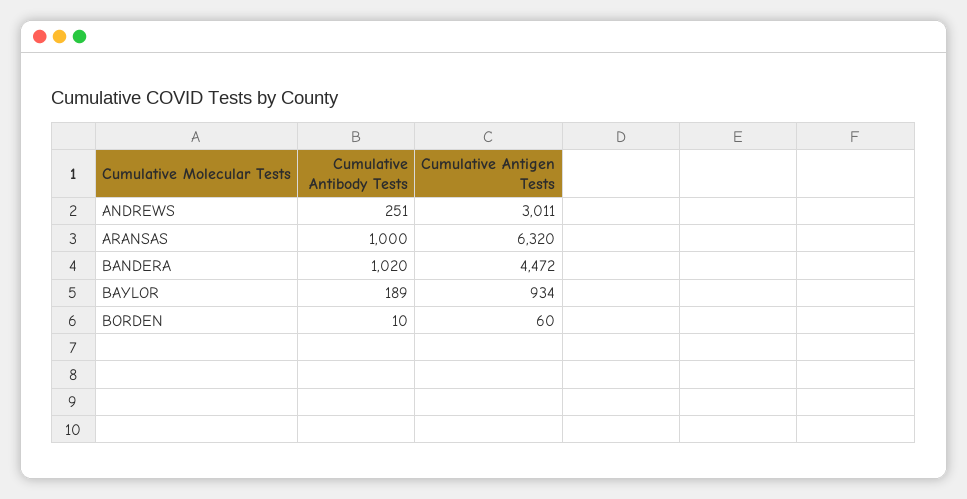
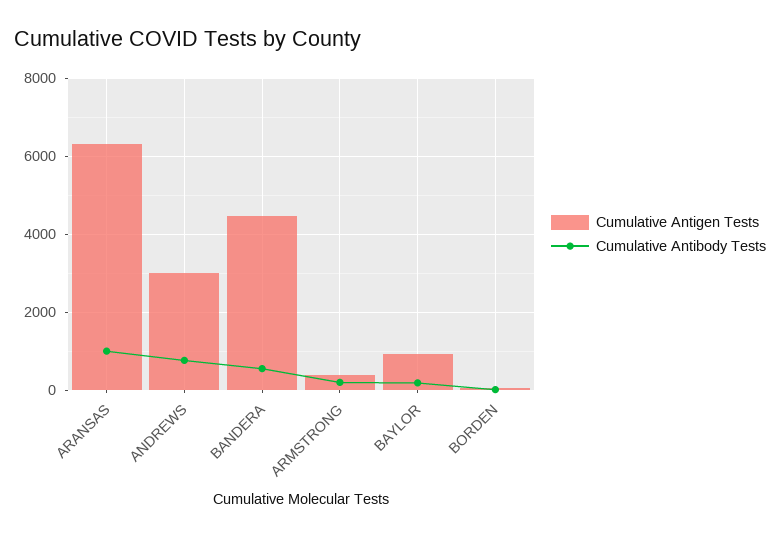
Cumulative Antibody Tests, ANDREWS: 251 -> 800
Cumulative Antibody Tests, BANDERA: 1020 -> 600
Cumulative Antigen Tests, ARMSTRONG: none -> 400
Cumulative Antibody Tests, ARMSTRONG: none -> 200

